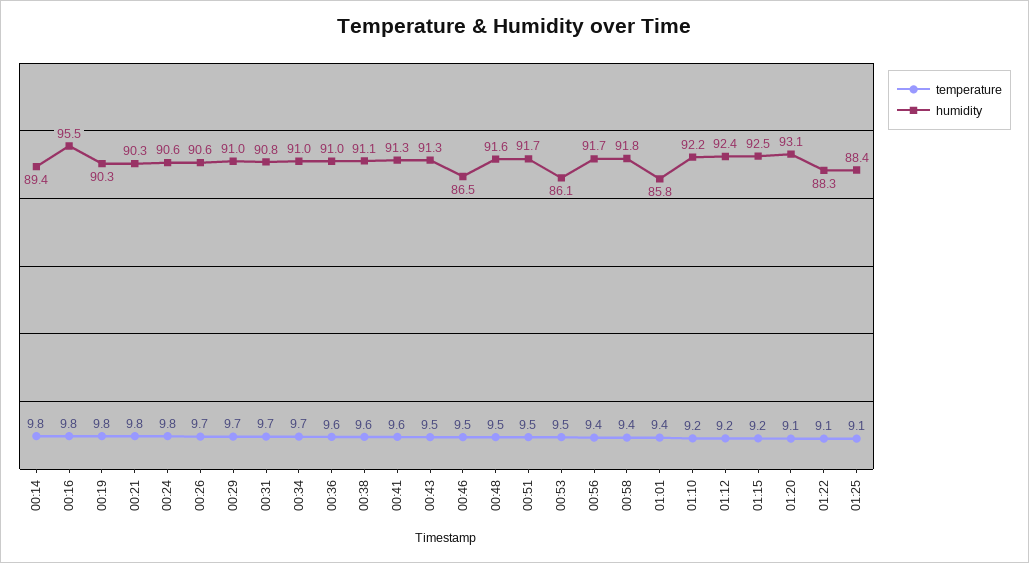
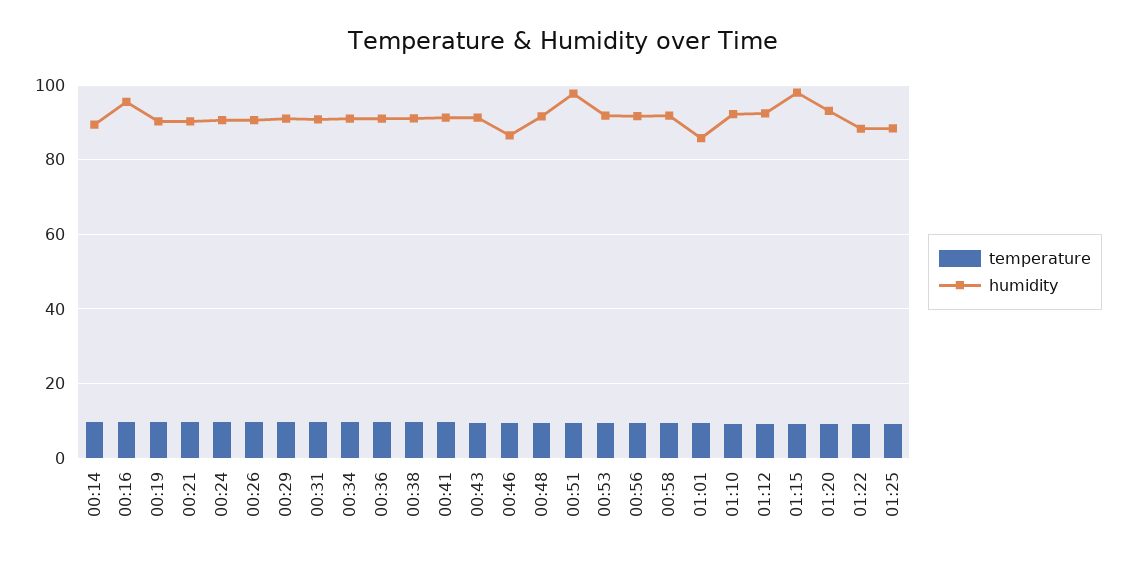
humidity, 00:51: 91.7 -> 98
humidity, 00:53: 86.1 -> 92
humidity, 01:15: 92.5 -> 98

